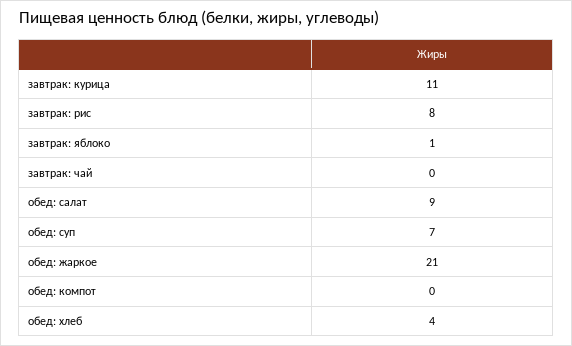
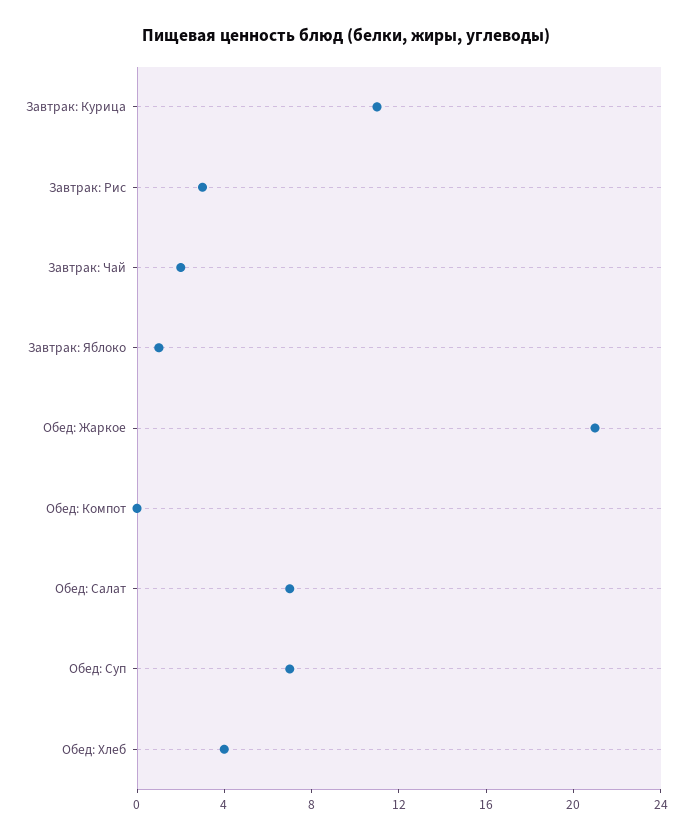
завтрак: рис: 8 -> 3
завтрак: чай: 0 -> 2
обед: салат: 9 -> 7

